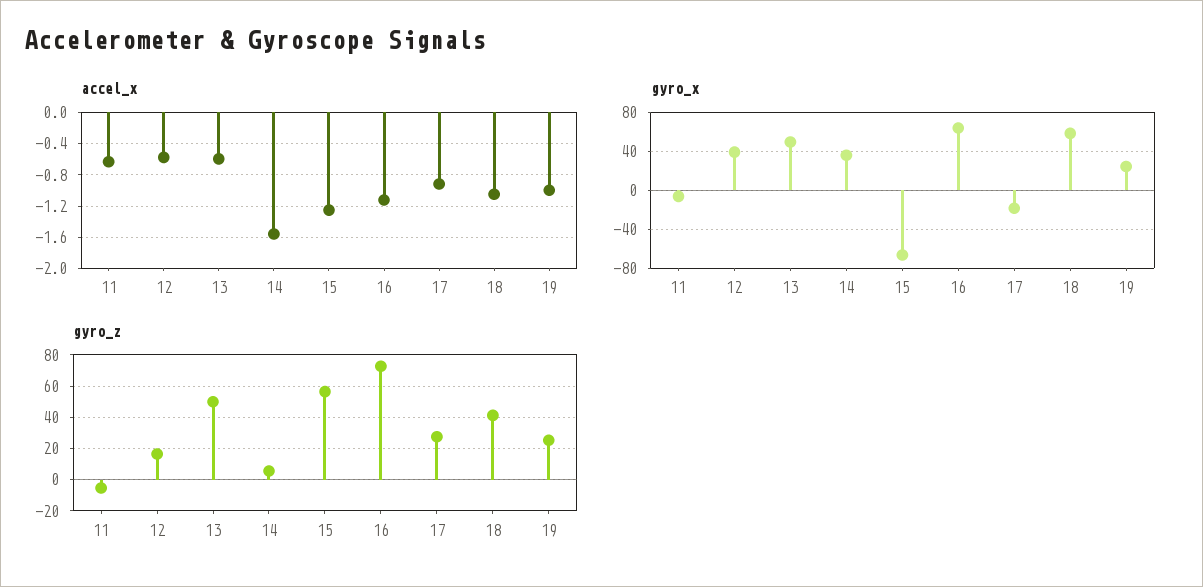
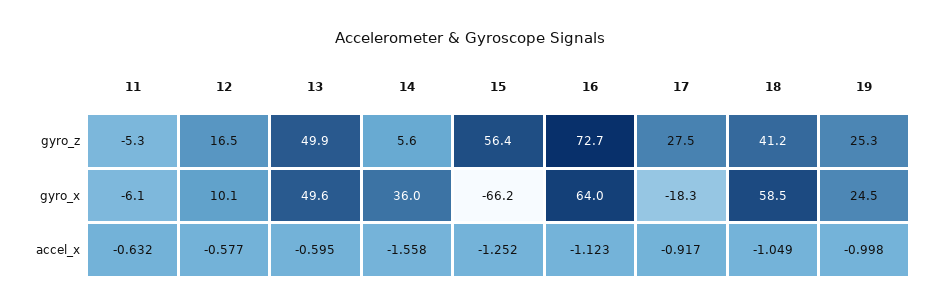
gyro_x, 12: 40 -> 10.1

